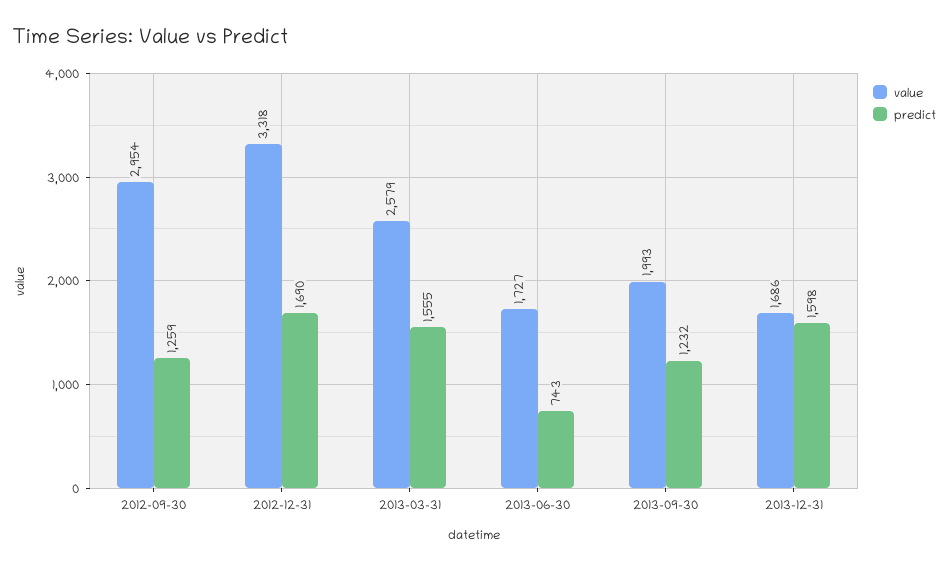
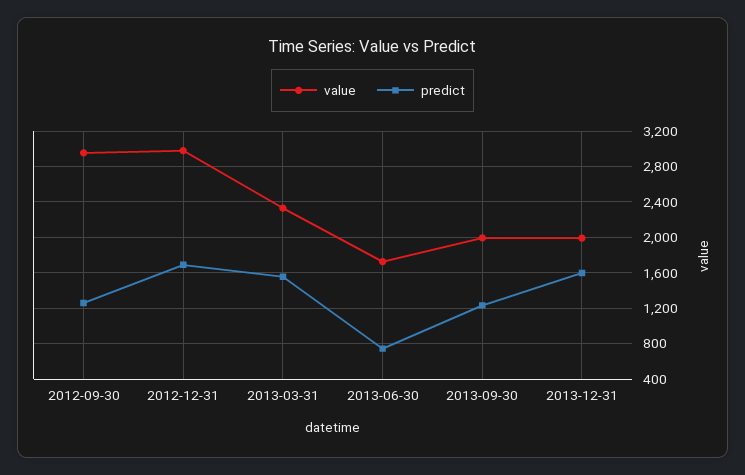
value, 2012-12-31: 3318 -> 3000
value, 2013-03-31: 2579 -> 2300
value, 2013-12-31: 1686 -> 2000

